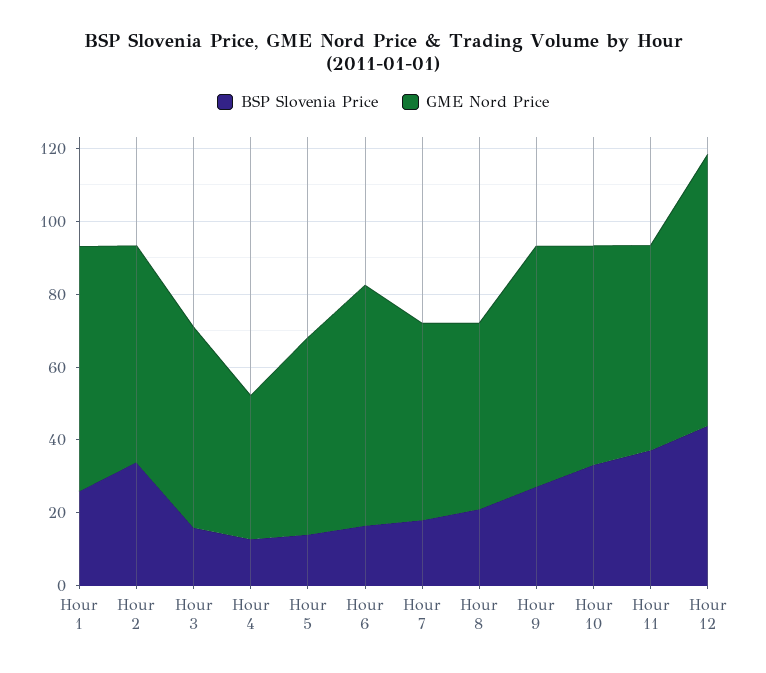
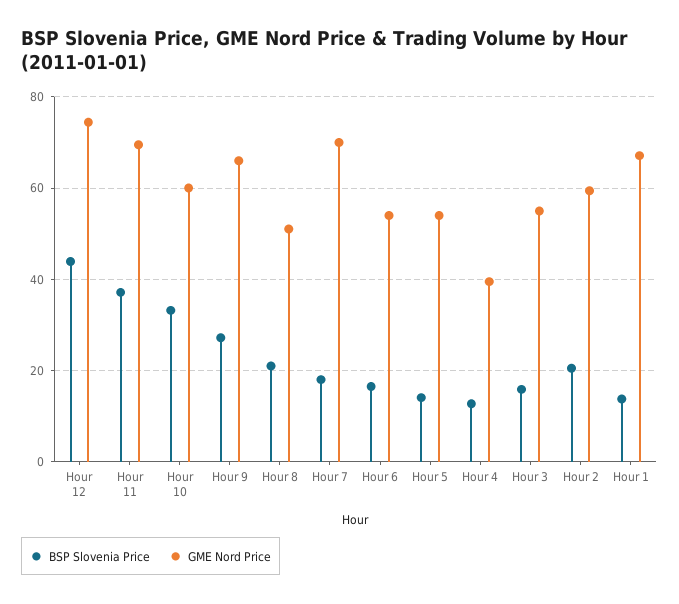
BSP Slovenia Price, Hour 1: 25 -> 14
BSP Slovenia Price, Hour 2: 35 -> 20
GME Nord Price, Hour 6: 65 -> 54
GME Nord Price, Hour 7: 55 -> 70
GME Nord Price, Hour 11: 55 -> 70

